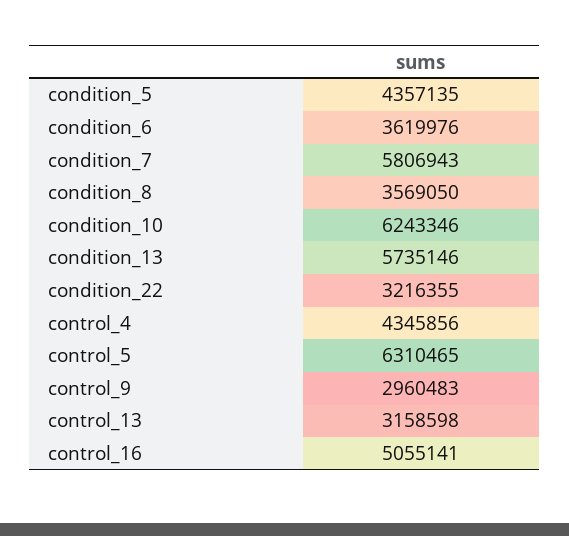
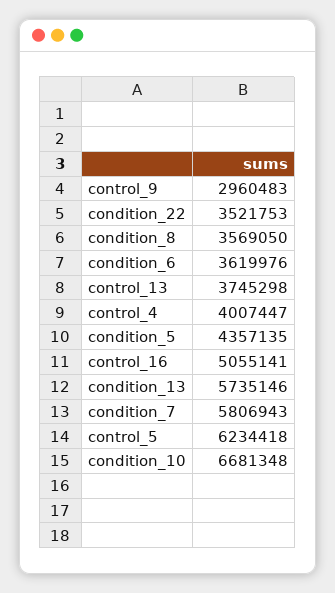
condition_10: 6243346 -> 6681348
condition_22: 3216355 -> 3521753
control_4: 4345856 -> 4007447
control_5: 6310465 -> 6234418
control_13: 3158598 -> 3745298

